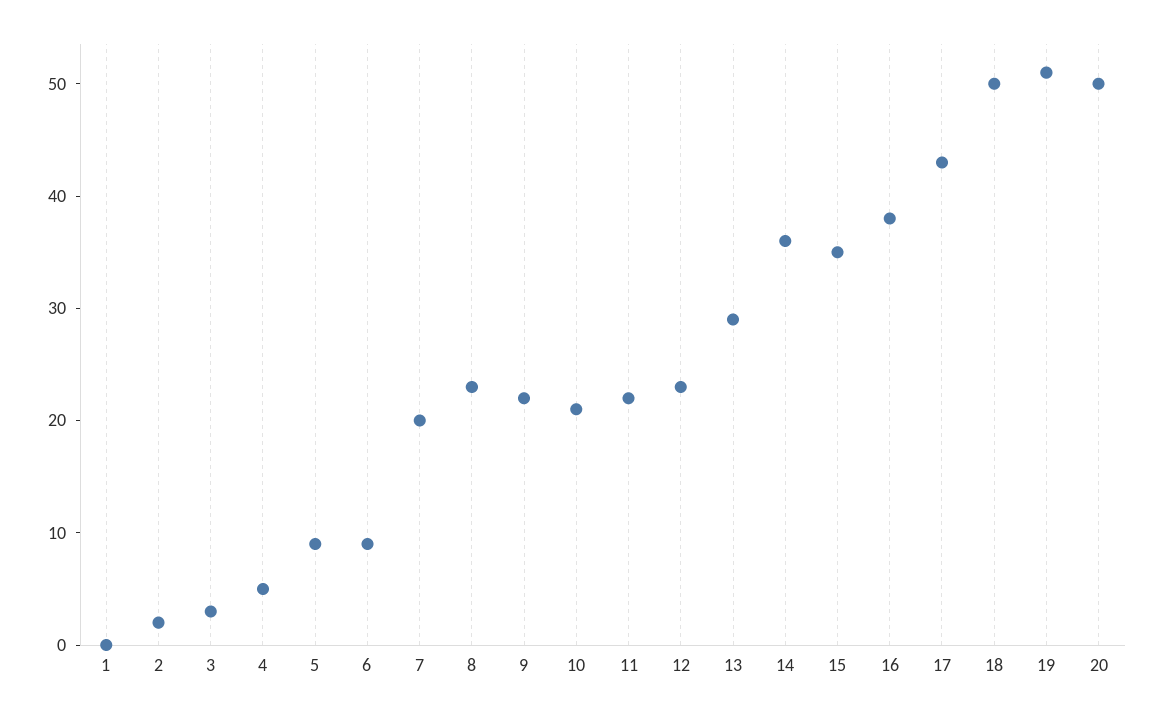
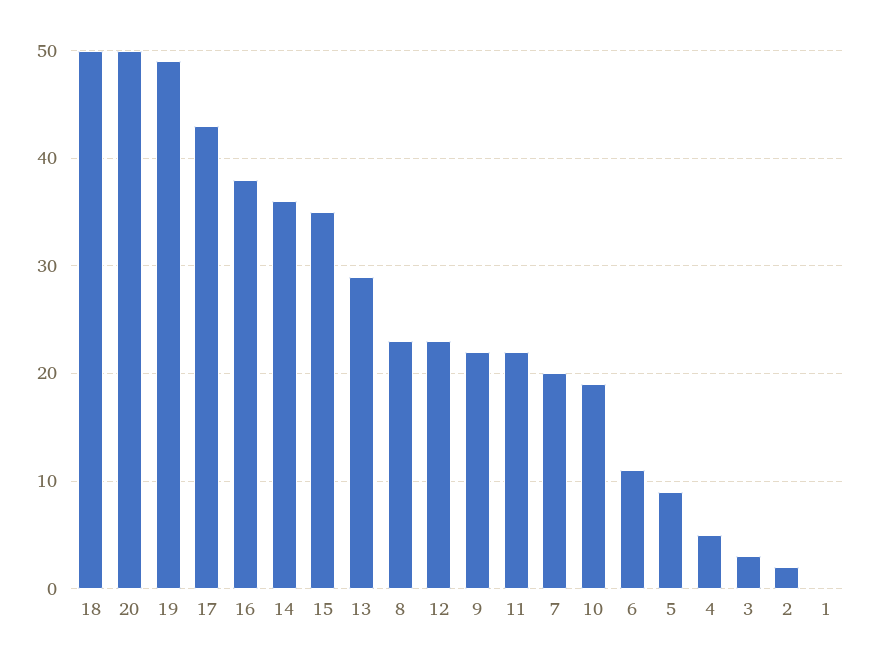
6: 9 -> 11
10: 21 -> 19
19: 51 -> 49

